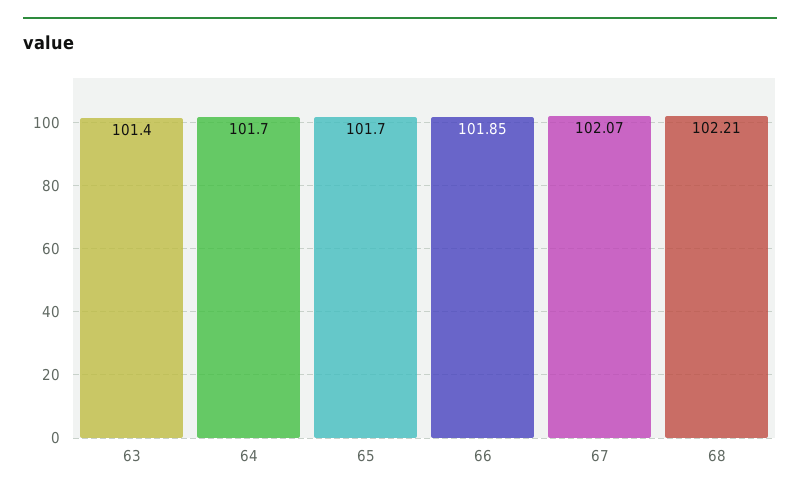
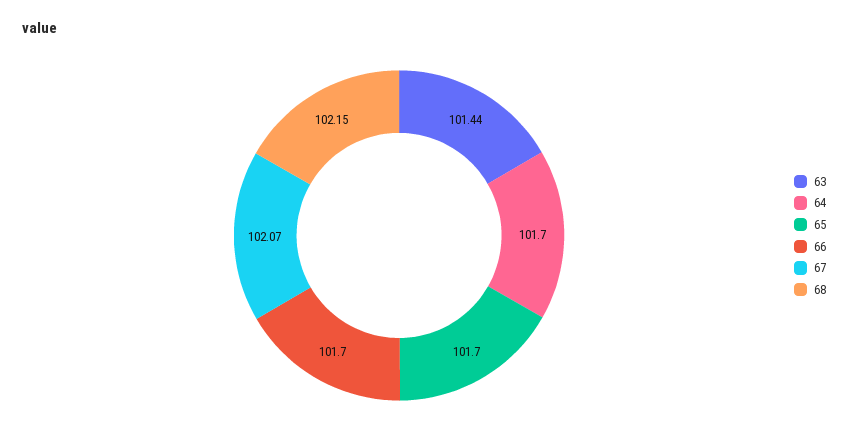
63: 101.4 -> 101.44
66: 101.85 -> 101.7
68: 102.21 -> 102.15

